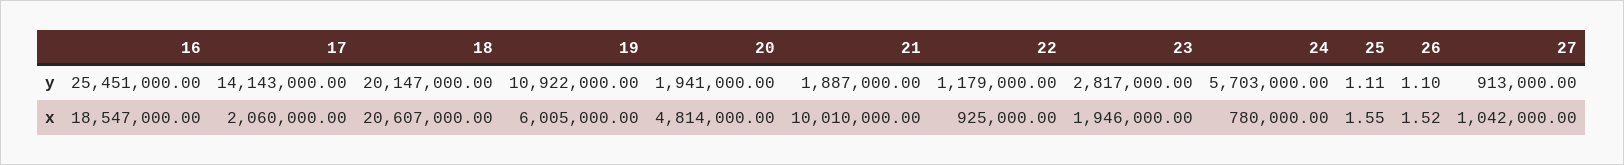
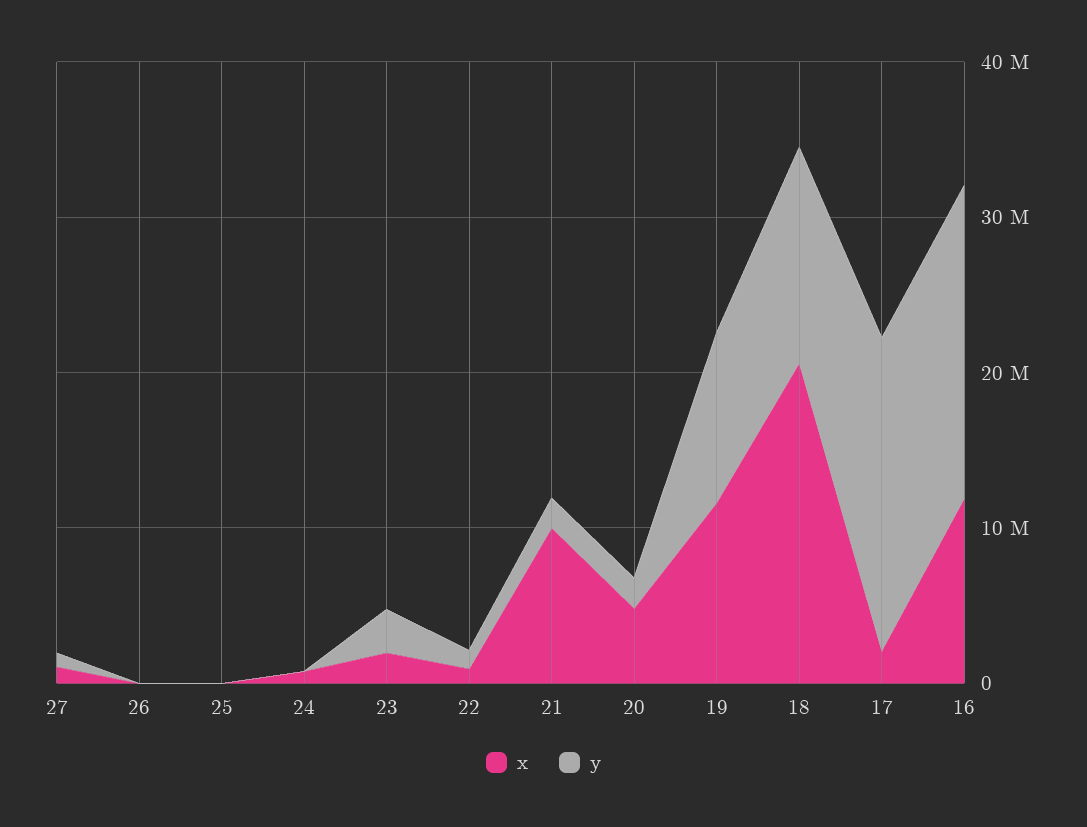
y, 16: 25451000 -> 20000000
y, 17: 14143000 -> 20000000
y, 18: 20147000 -> 14000000
y, 24: 5703000 -> 0
x, 16: 18547000 -> 12000000
x, 19: 6005000 -> 12000000

